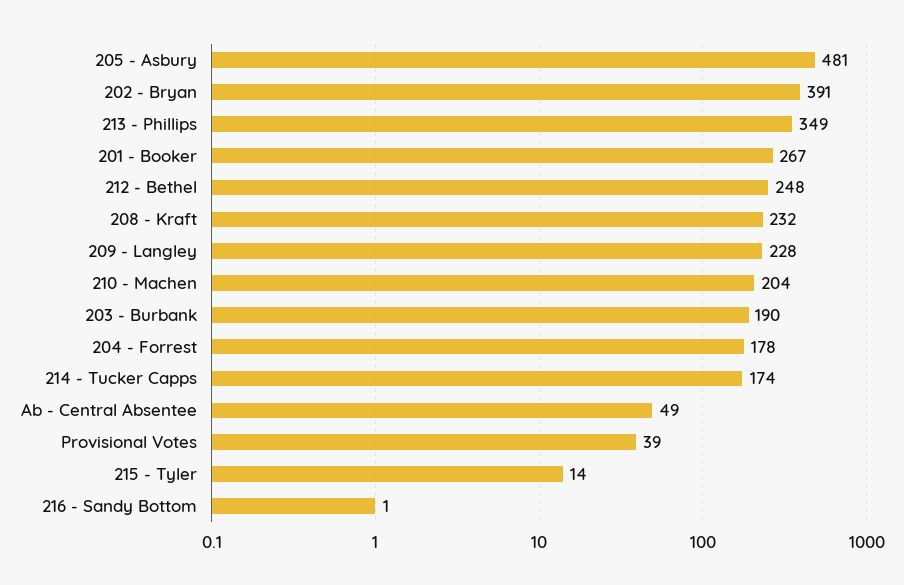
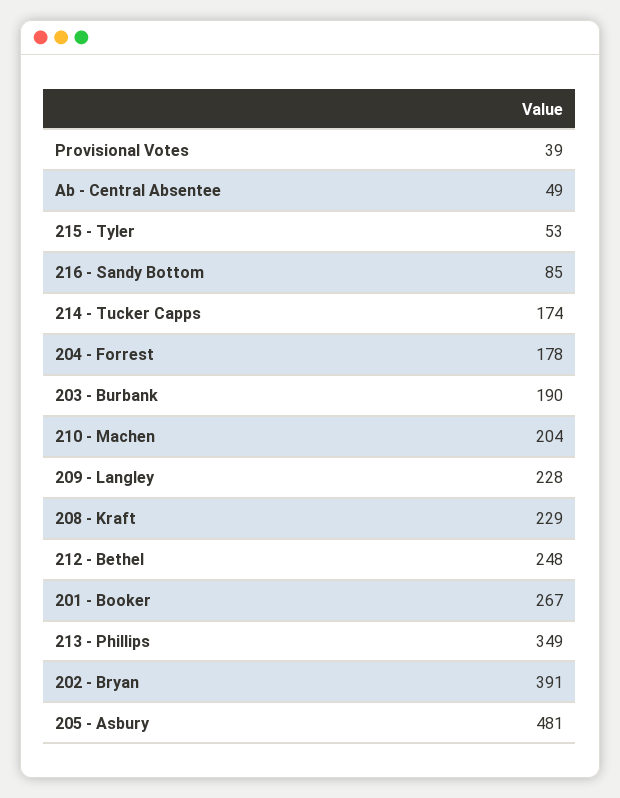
208 - Kraft: 232 -> 229
215 - Tyler: 14 -> 53
216 - Sandy Bottom: 1 -> 85

